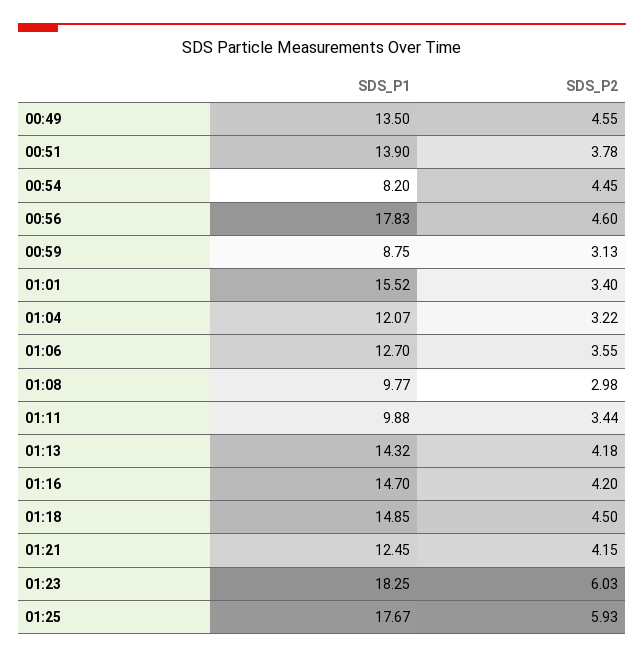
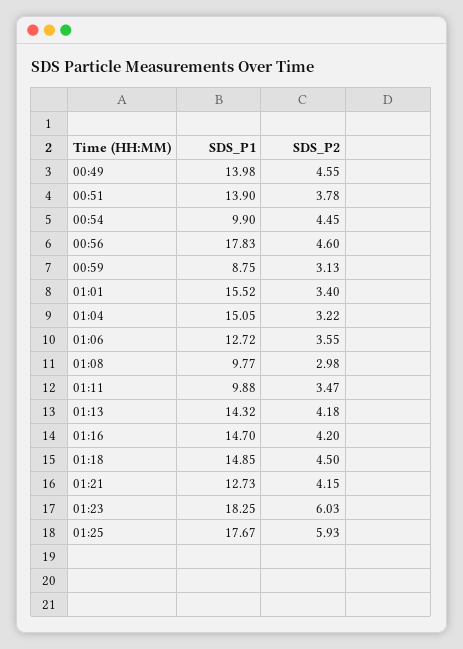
SDS_P1, 00:49: 13.5 -> 13.98
SDS_P1, 00:54: 8.2 -> 9.9
SDS_P1, 01:04: 12.07 -> 15.05
SDS_P1, 01:06: 12.7 -> 12.72
SDS_P2, 01:11: 3.44 -> 3.47
SDS_P1, 01:21: 12.45 -> 12.73

